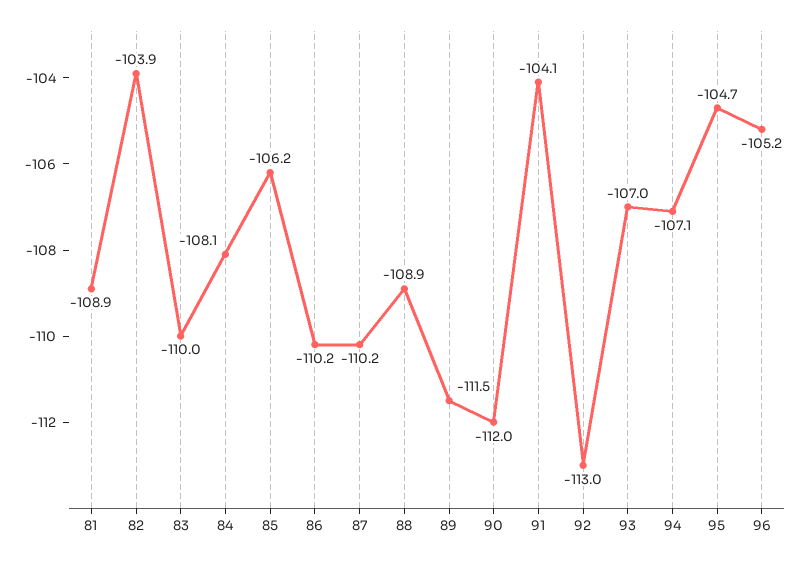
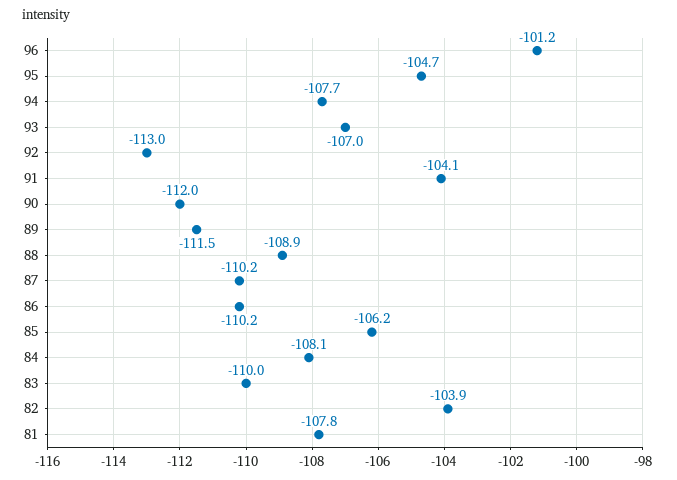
81: -108.9 -> -107.8
94: -107.1 -> -107.7
96: -105.2 -> -101.2

